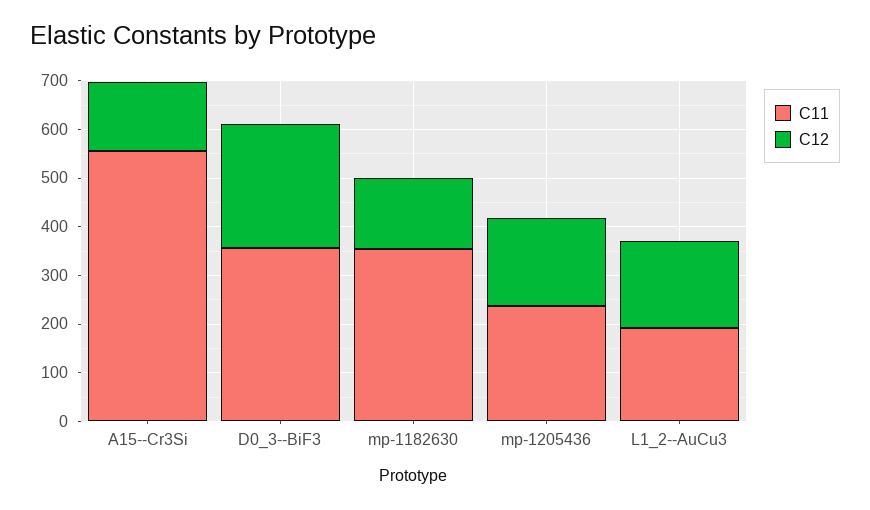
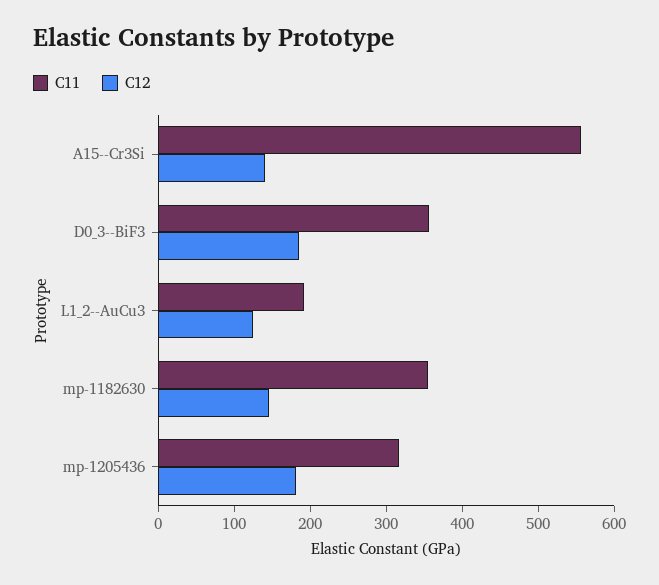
C12, D0_3--BiF3: 260 -> 180
C11, mp-1205436: 240 -> 320
C12, L1_2--AuCu3: 180 -> 120

